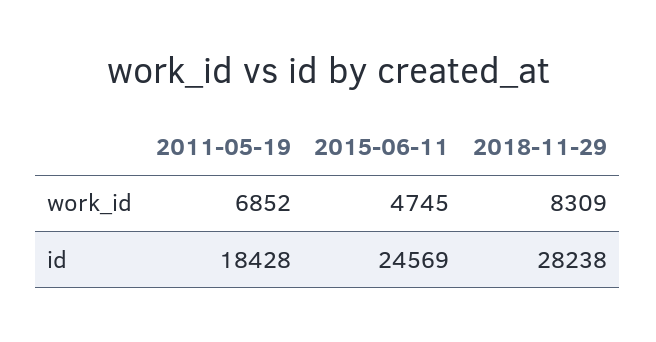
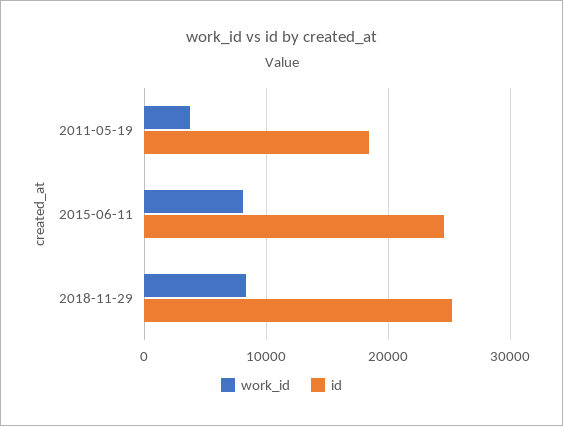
work_id, 2011-05-19: 6852 -> 4000
work_id, 2015-06-11: 4745 -> 8000
id, 2018-11-29: 28238 -> 25000

